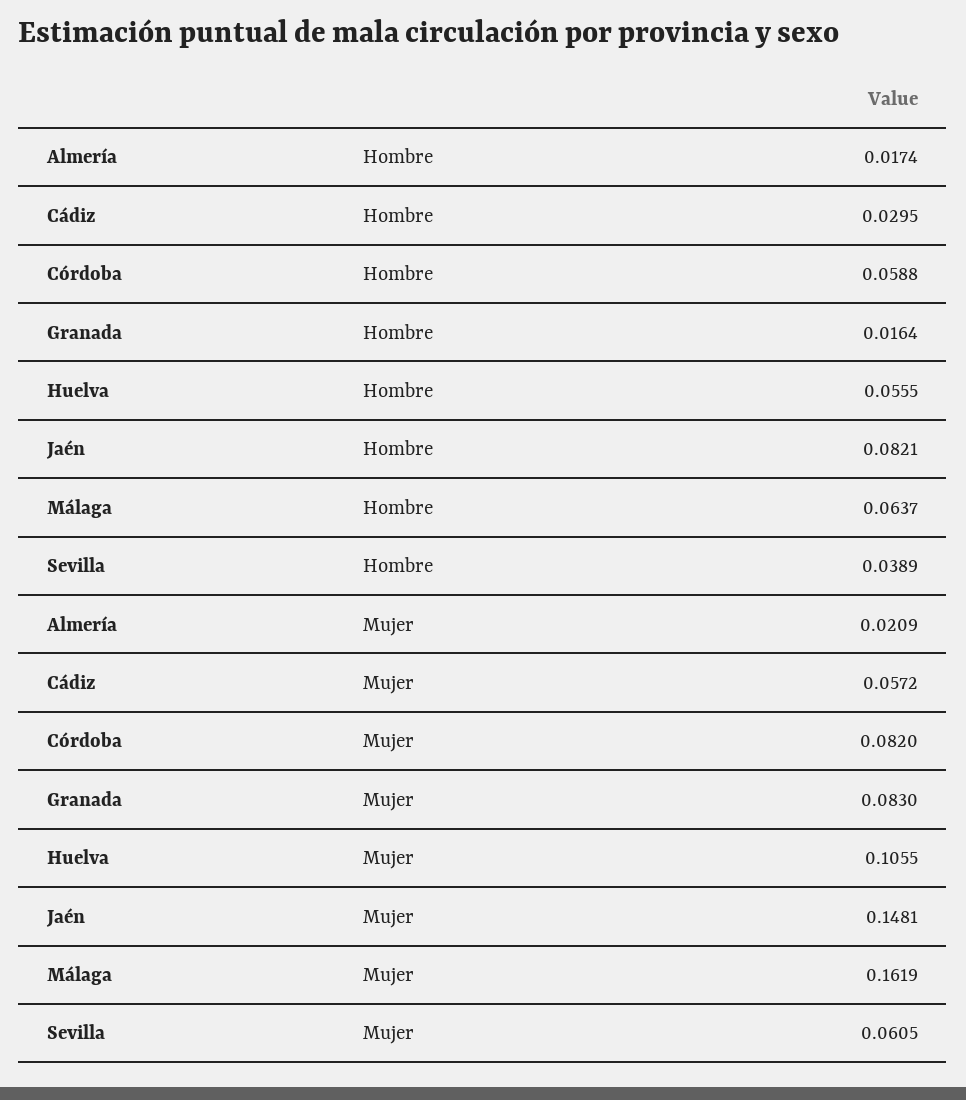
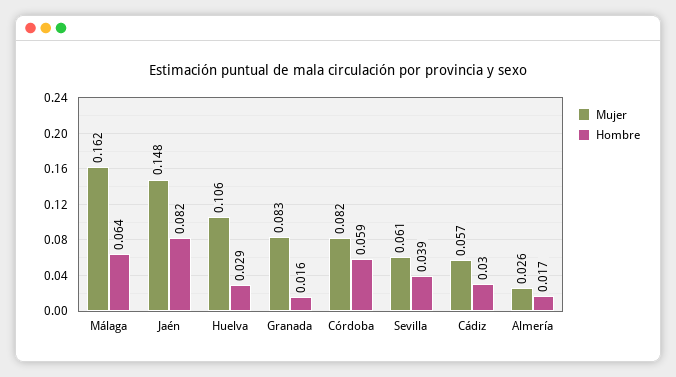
Hombre, Huelva: 0.0555 -> 0.029
Mujer, Almería: 0.0209 -> 0.026

